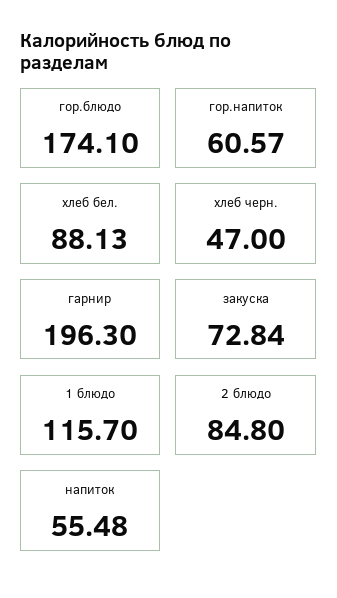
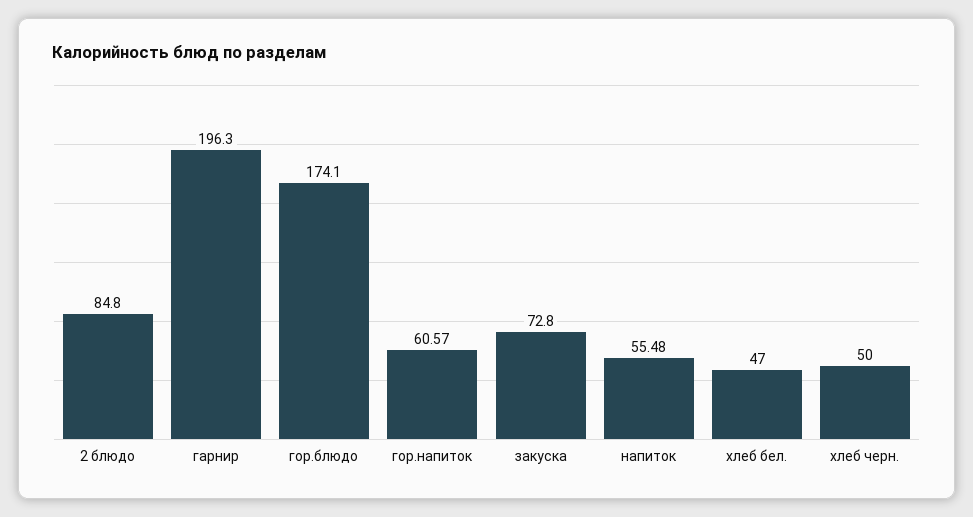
хлеб бел.: 88.13 -> 47
хлеб черн.: 47 -> 50
закуска: 72.84 -> 72.8
1 блюдо: 115.7 -> none

